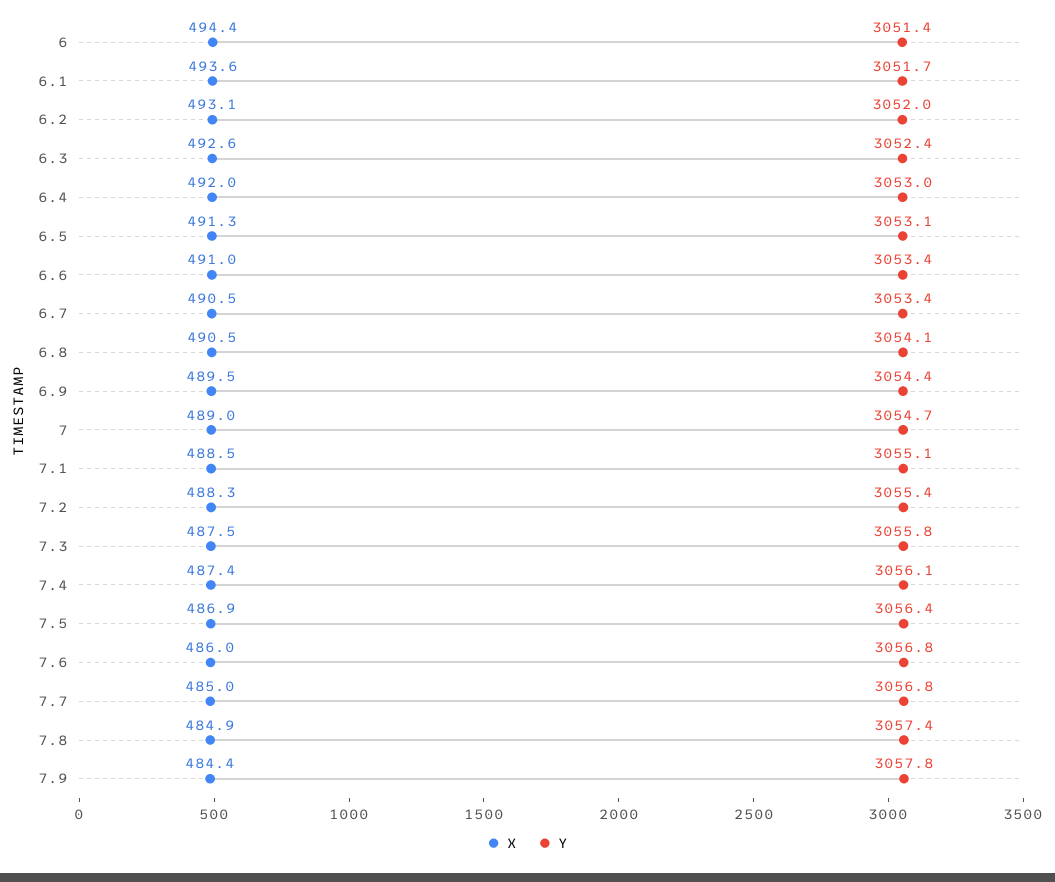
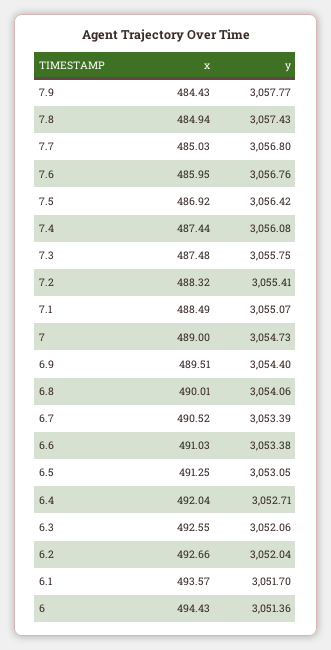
X, 6.2: 493.1 -> 492.66
Y, 6.3: 3052.4 -> 3052.06
Y, 6.4: 3053 -> 3052.71
X, 6.8: 490.5 -> 490.01

